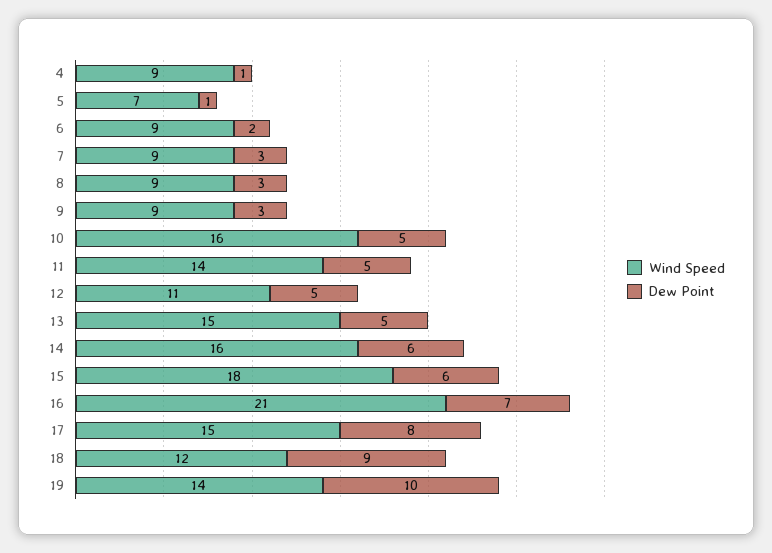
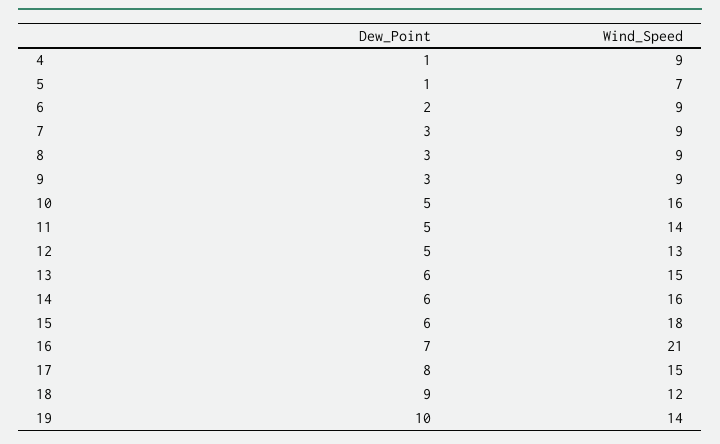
Wind Speed, 12: 11 -> 13
Dew Point, 13: 5 -> 6

